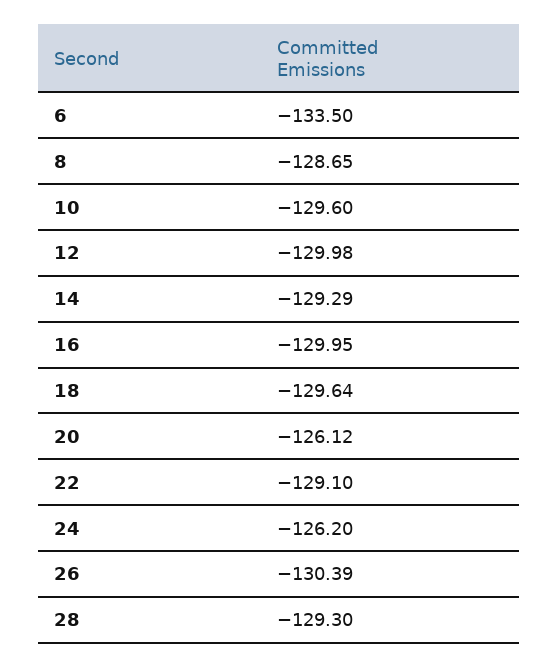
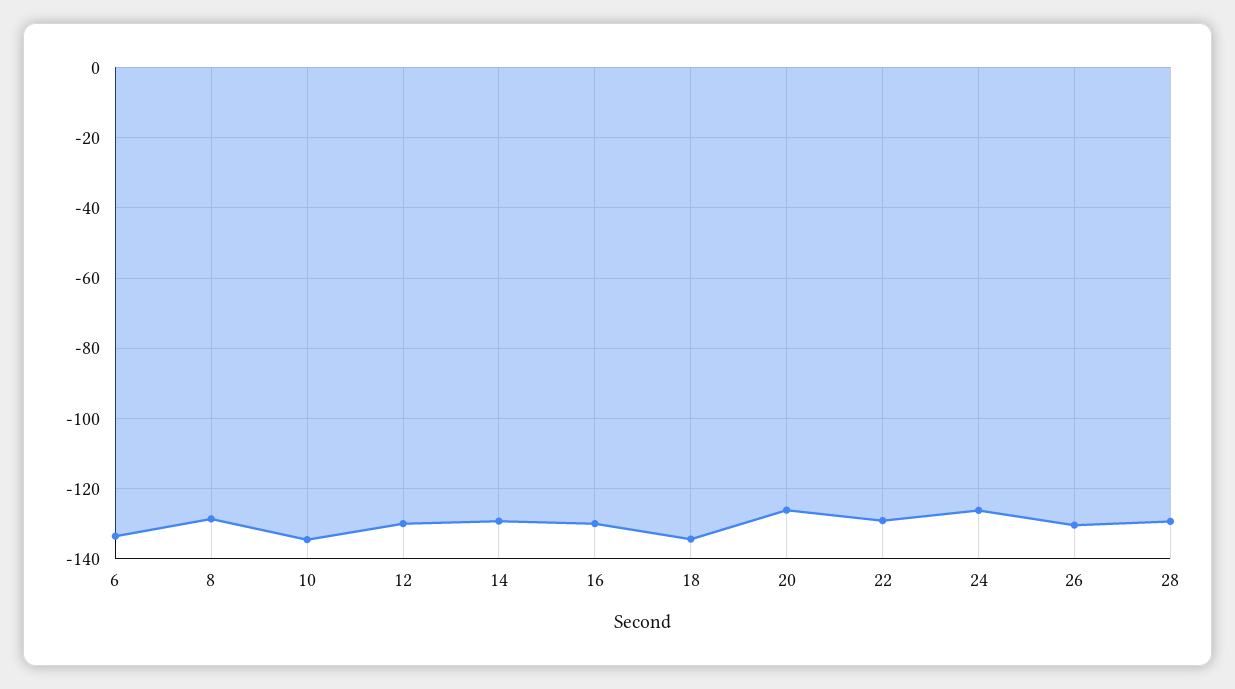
10: -129.6 -> -134
18: -129.64 -> -134

